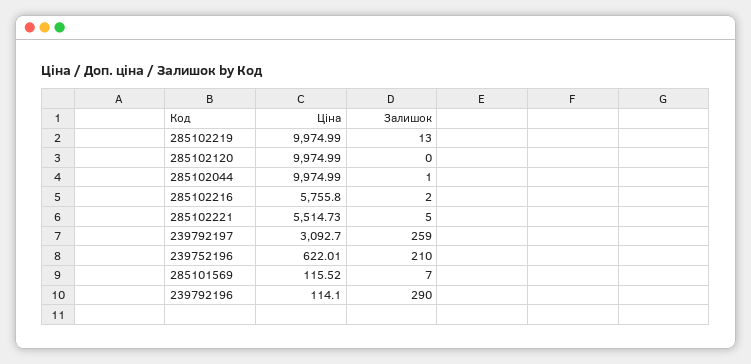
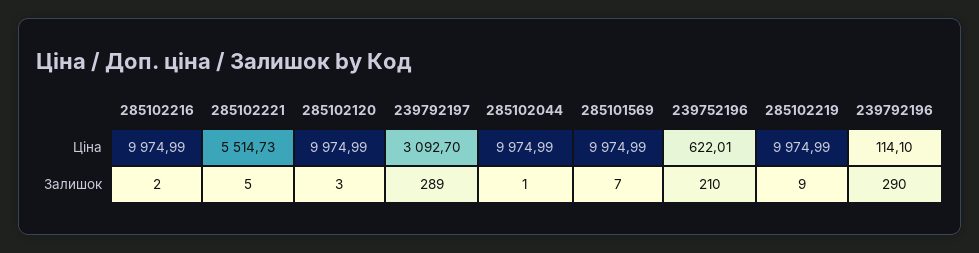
Залишок, 285102219: 13 -> 9
Залишок, 285102120: 0 -> 3
Ціна, 285102216: 5755.8 -> 9974.99
Залишок, 239792197: 259 -> 289
Ціна, 285101569: 115.52 -> 9974.99

